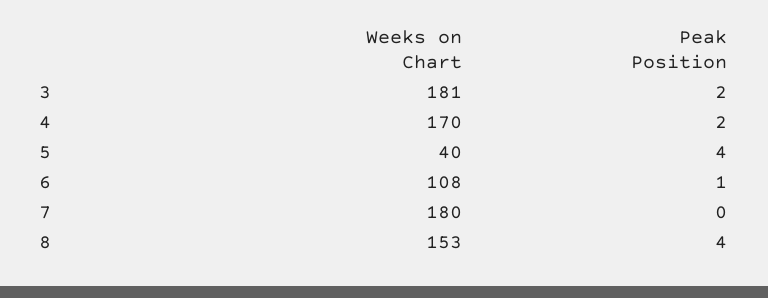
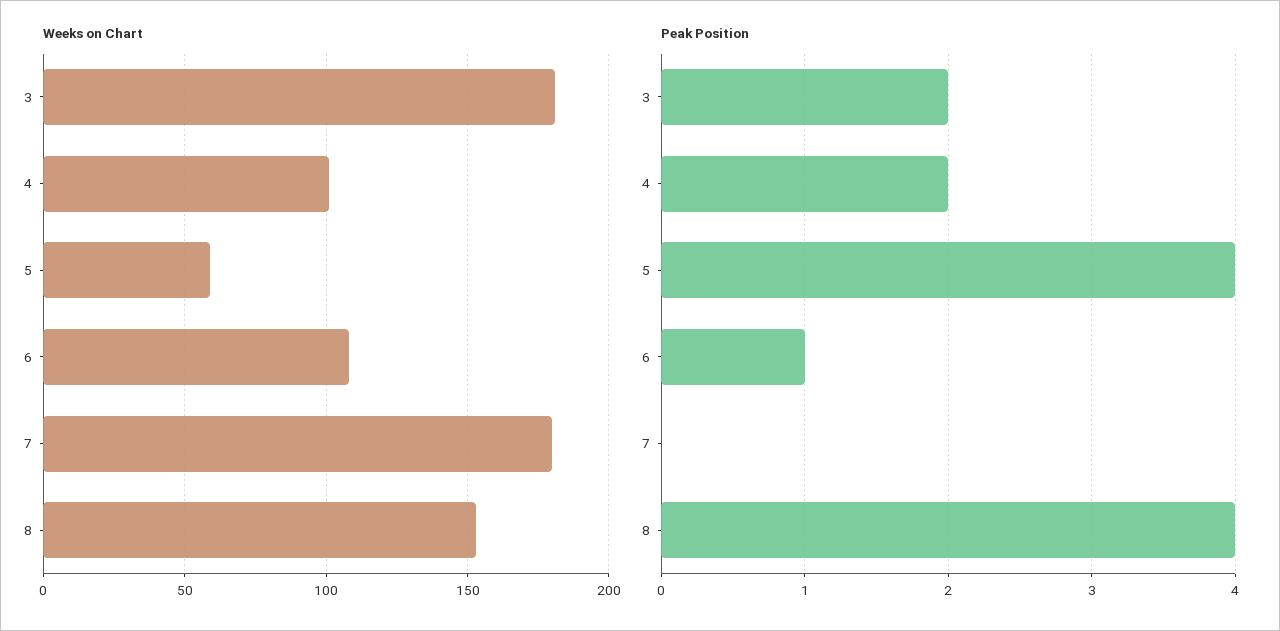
Weeks on Chart, 4: 170 -> 100
Weeks on Chart, 5: 40 -> 60

